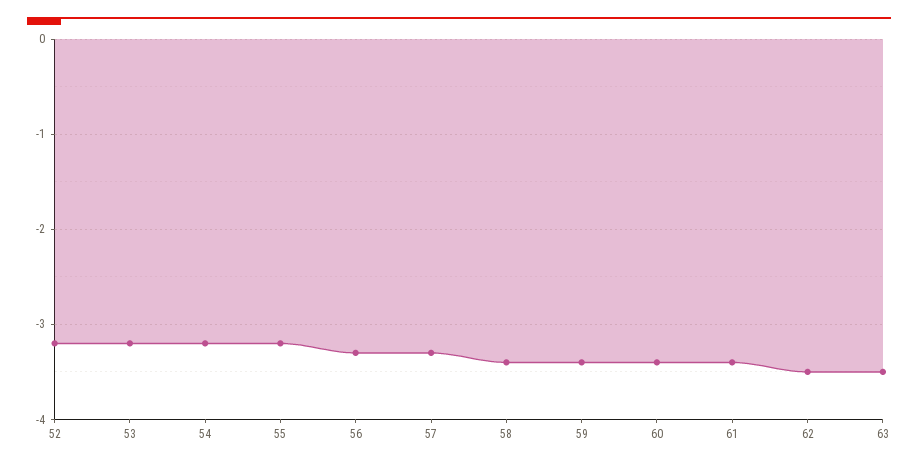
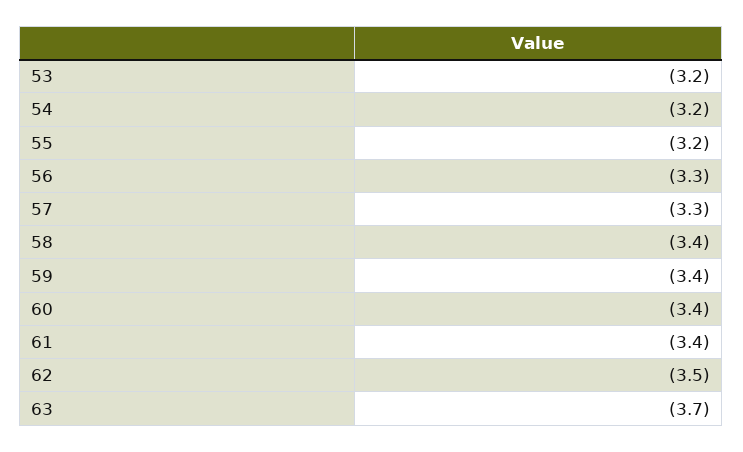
52: -3.2 -> none
63: -3.5 -> -3.7

